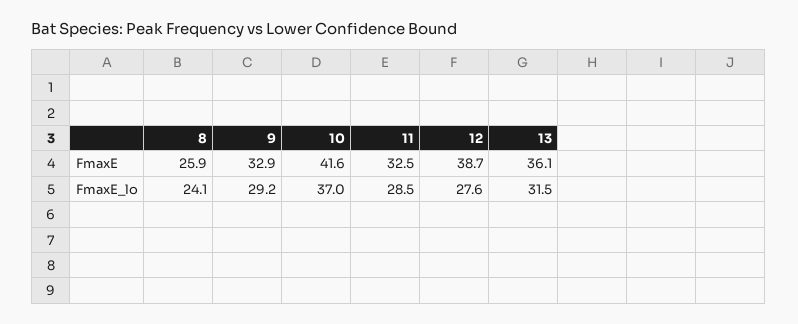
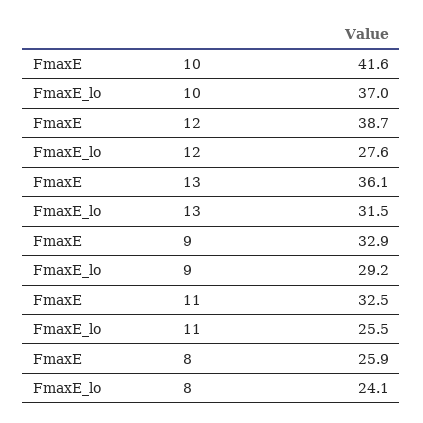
11, FmaxE_lo: 28.5 -> 25.5

